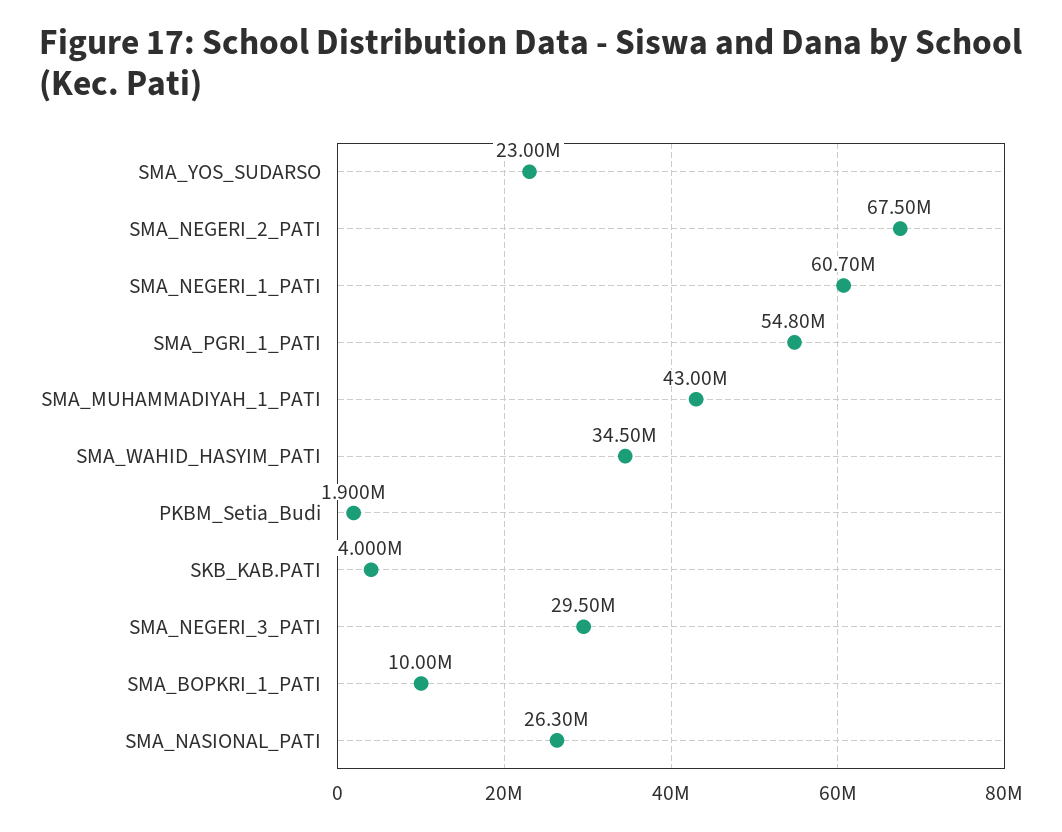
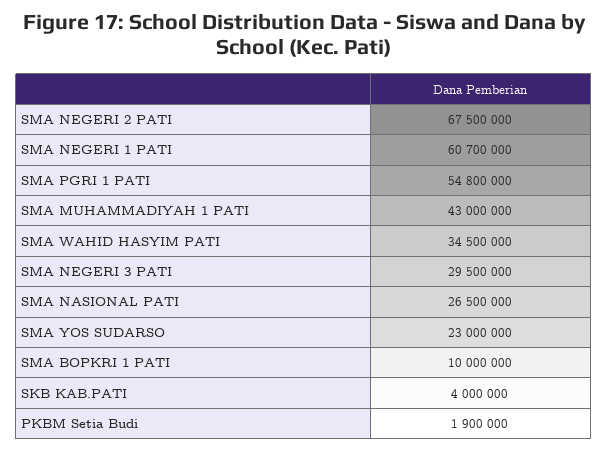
SMA_NASIONAL_PATI: 26300000 -> 26500000

